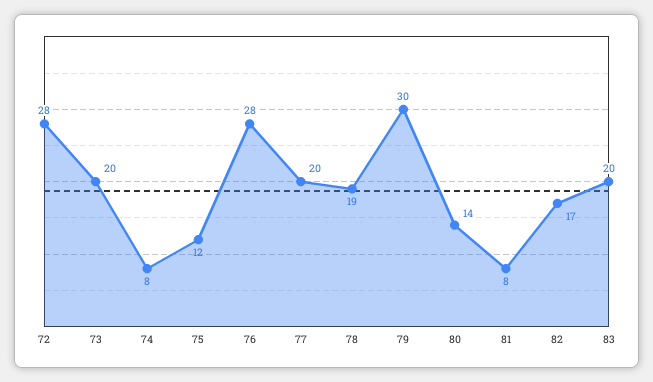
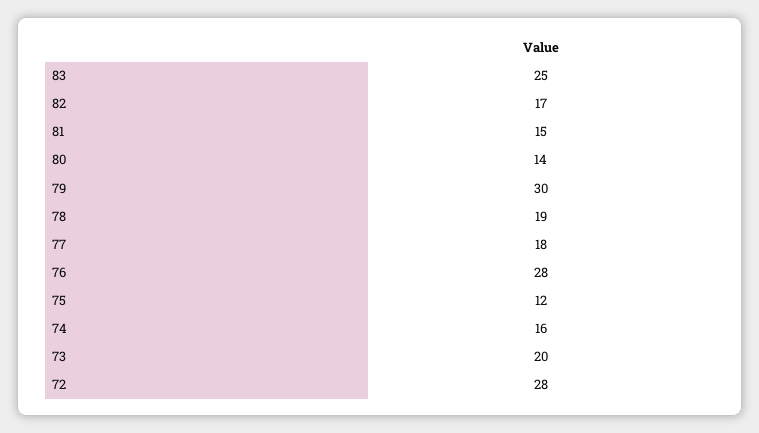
74: 8 -> 16
77: 20 -> 18
81: 8 -> 15
83: 20 -> 25

